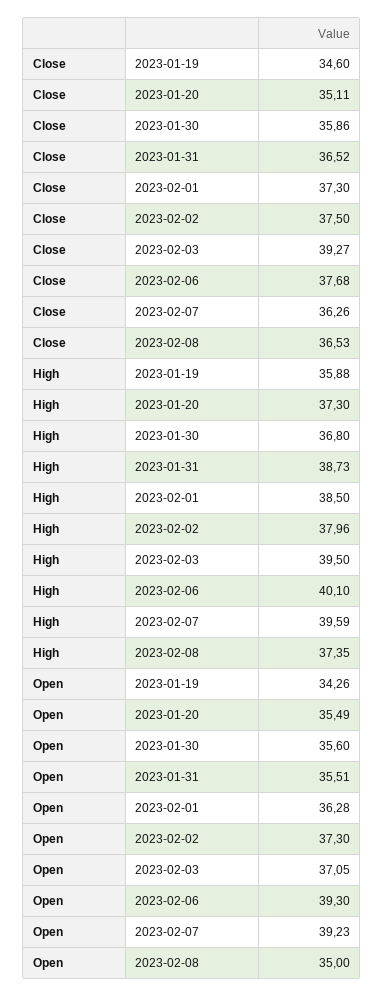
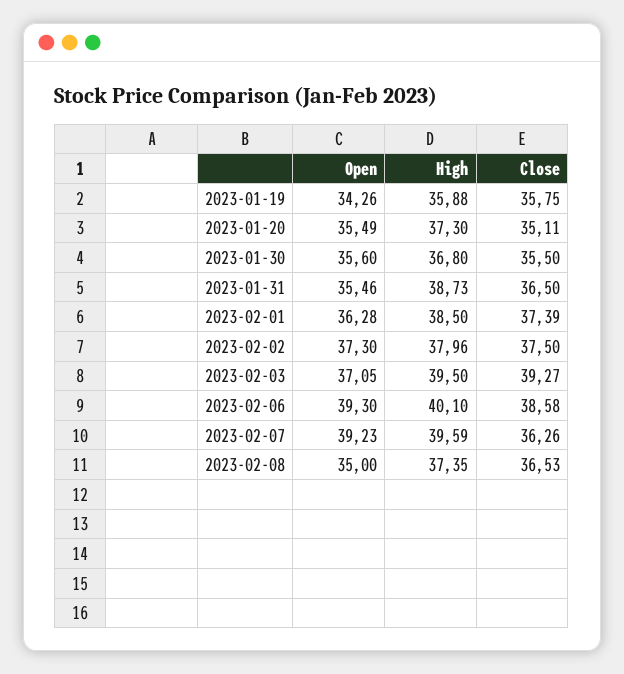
Close, 2023-01-19: 34.6 -> 35.75
Close, 2023-01-30: 35.86 -> 35.5
Close, 2023-01-31: 36.52 -> 36.5
Close, 2023-02-01: 37.3 -> 37.39
Close, 2023-02-06: 37.68 -> 38.58
Open, 2023-01-31: 35.51 -> 35.46

